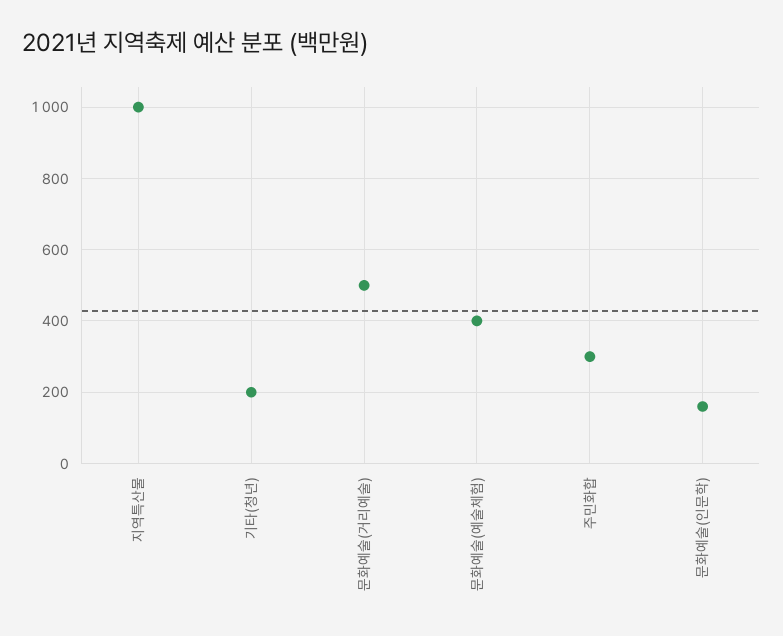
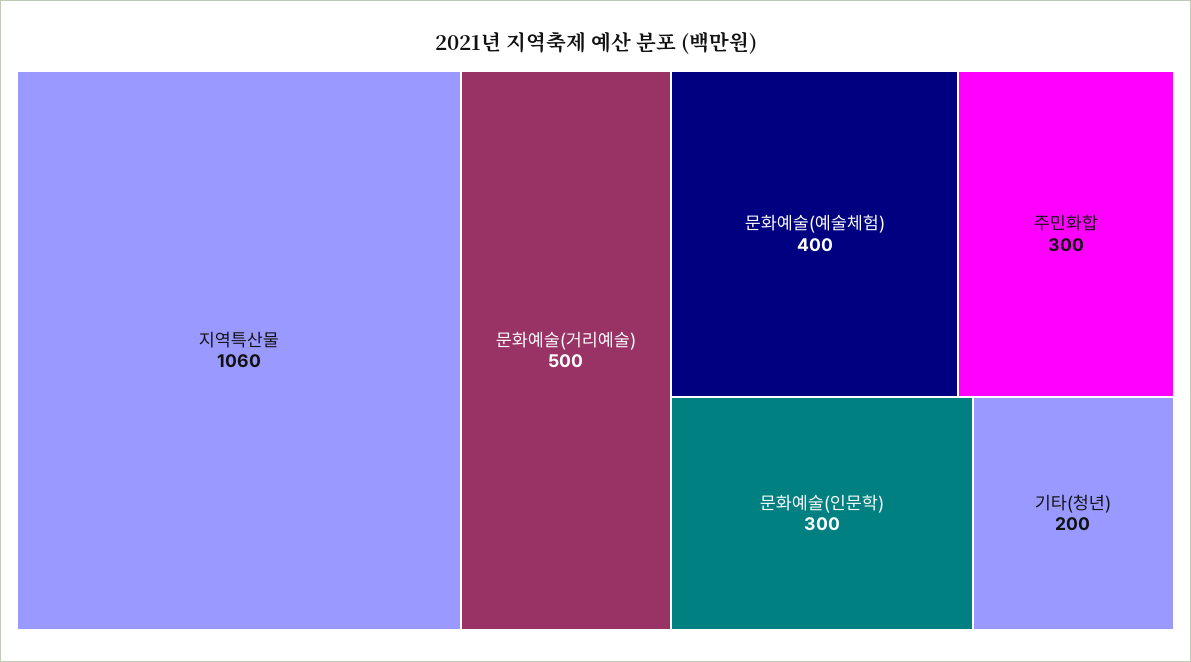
지역특산물: 1000 -> 1060
문화예술(인문학): 160 -> 300

